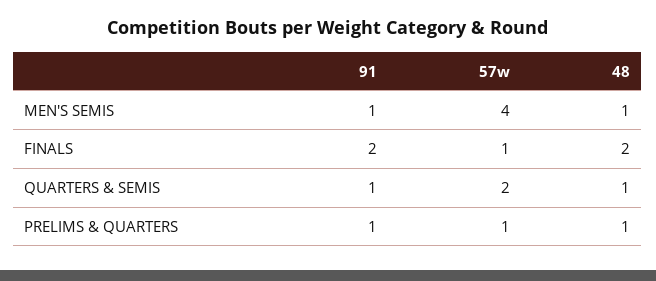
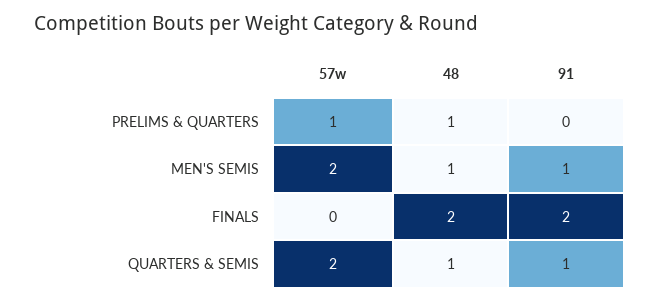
57w, MEN'S SEMIS: 4 -> 2
57w, FINALS: 1 -> 0
91, PRELIMS & QUARTERS: 1 -> 0

